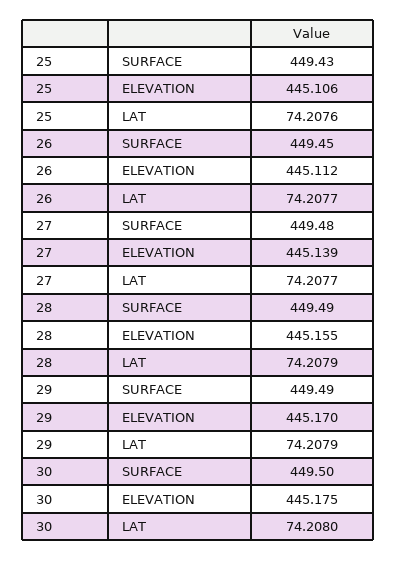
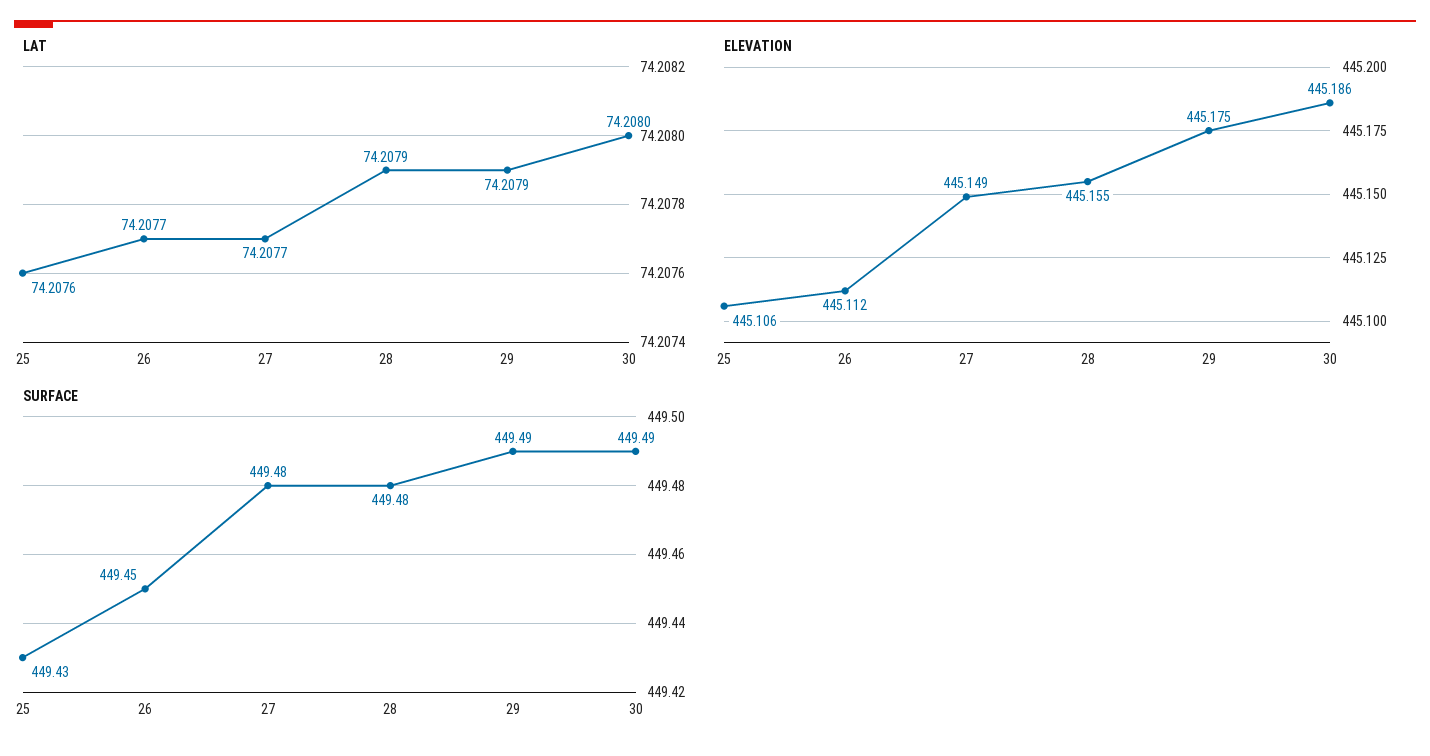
ELEVATION, 27: 445.139 -> 445.149
SURFACE, 28: 449.49 -> 449.48
ELEVATION, 29: 445.17 -> 445.175
SURFACE, 30: 449.5 -> 449.49
ELEVATION, 30: 445.175 -> 445.186

